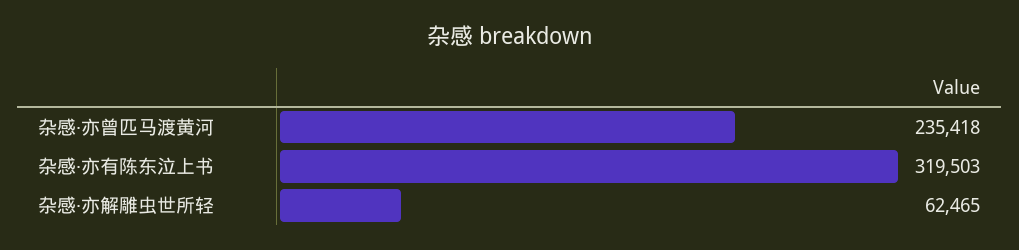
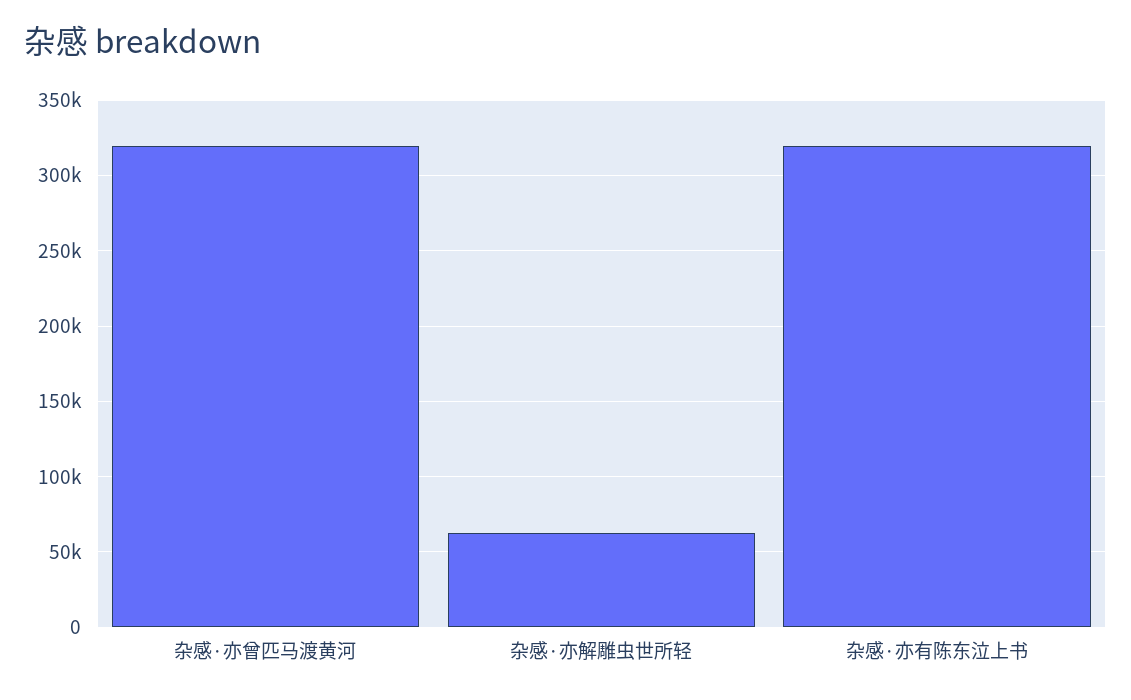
杂感·亦曾匹马渡黄河: 235418 -> 320000

